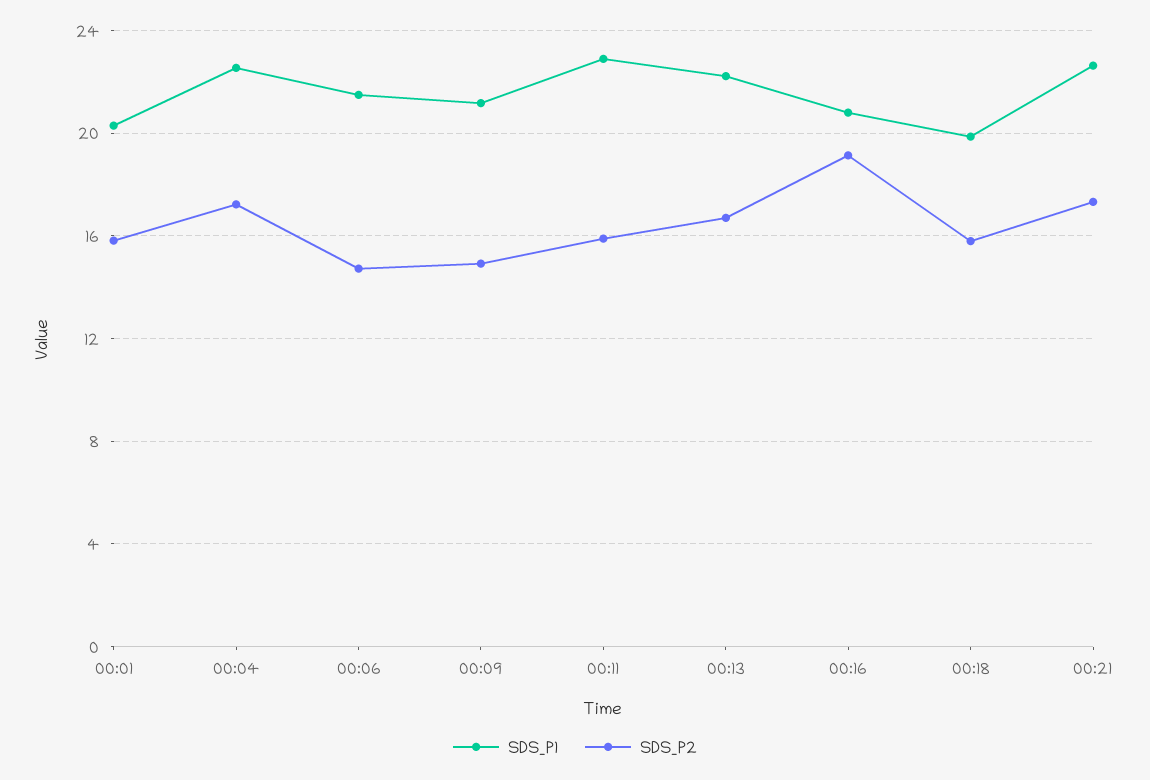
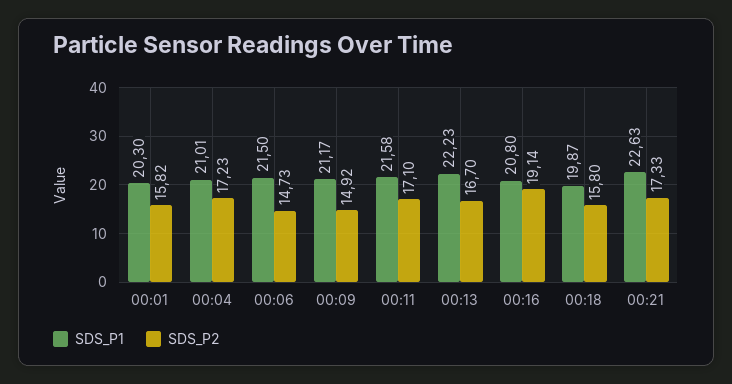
SDS_P1, 00:04: 22.5 -> 21.01
SDS_P1, 00:11: 23 -> 21.58
SDS_P2, 00:11: 16 -> 17.1

